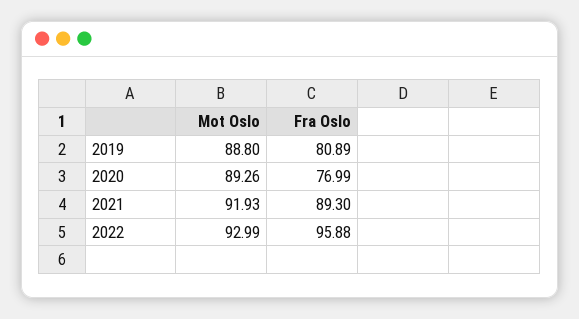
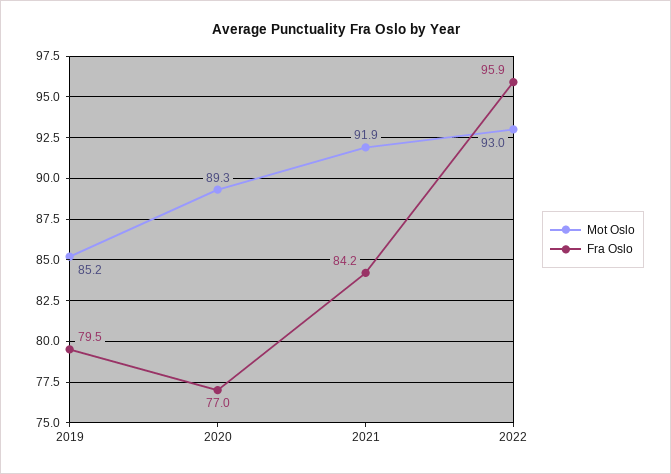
Mot Oslo, 2019: 88.8 -> 85.2
Fra Oslo, 2019: 80.89 -> 79.5
Fra Oslo, 2021: 89.3 -> 84.2

